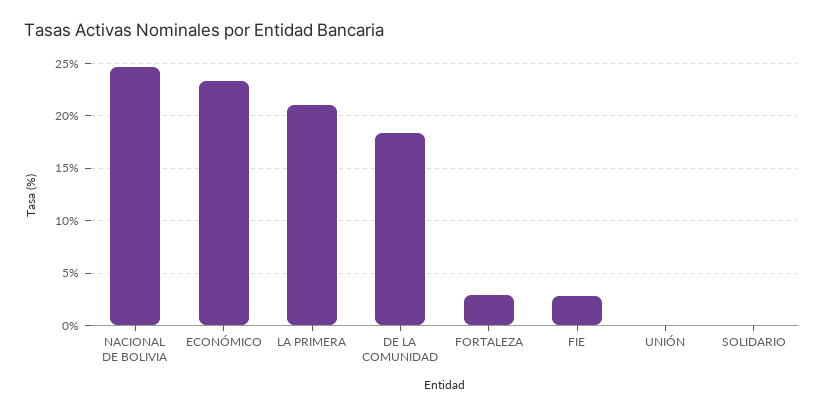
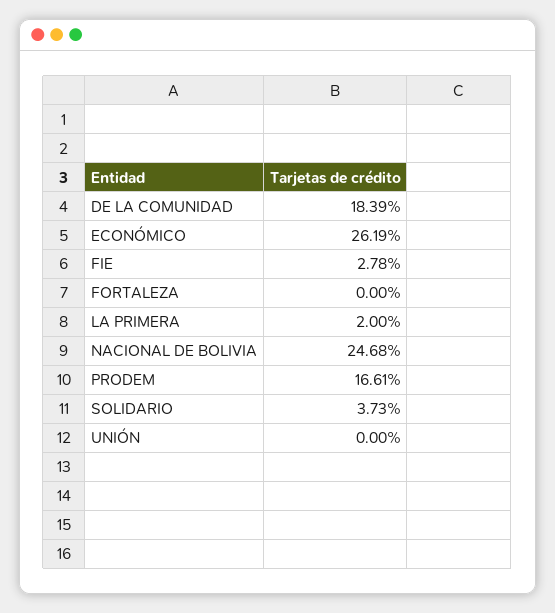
ECONÓMICO: 23 -> 26.19
LA PRIMERA: 21 -> 2
FORTALEZA: 3 -> 0
SOLIDARIO: 0 -> 3.73
PRODEM: none -> 16.61

